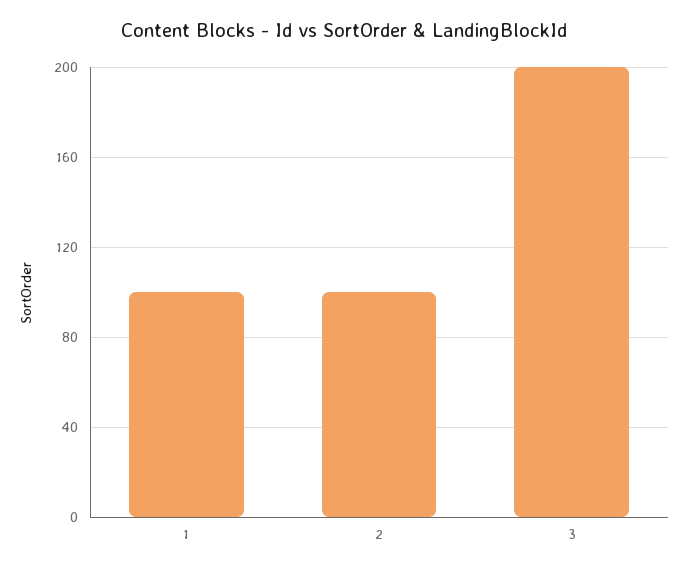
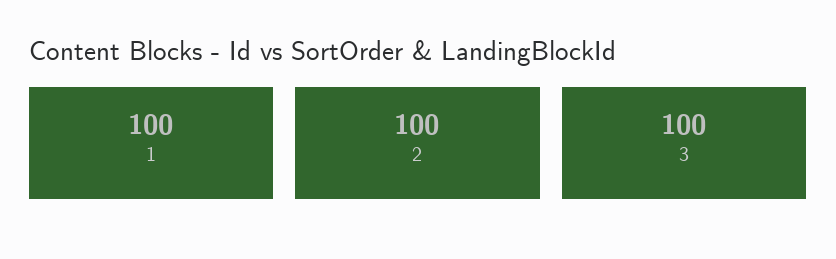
3: 200 -> 100

